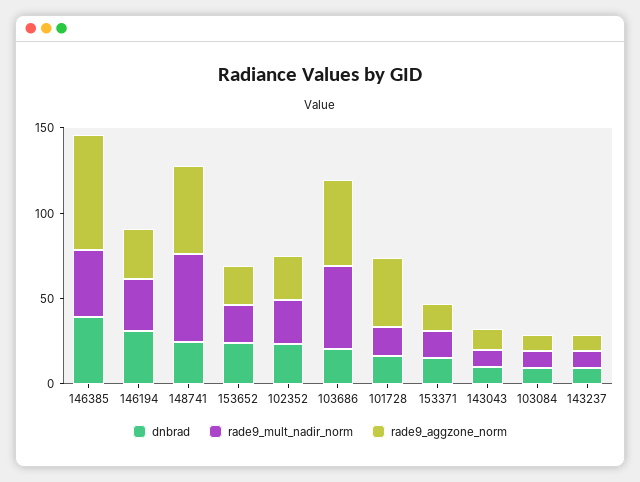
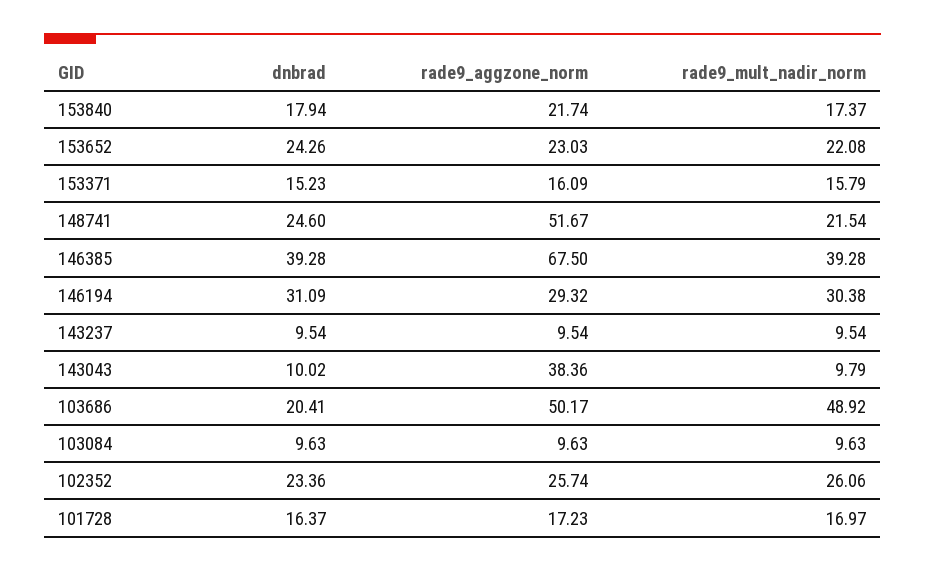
rade9_mult_nadir_norm, 148741: 50 -> 21.54
rade9_aggzone_norm, 101728: 40 -> 17.23
rade9_aggzone_norm, 143043: 10 -> 38.36
dnbrad, 153840: none -> 17.94
rade9_aggzone_norm, 153840: none -> 21.74
rade9_mult_nadir_norm, 153840: none -> 17.37

